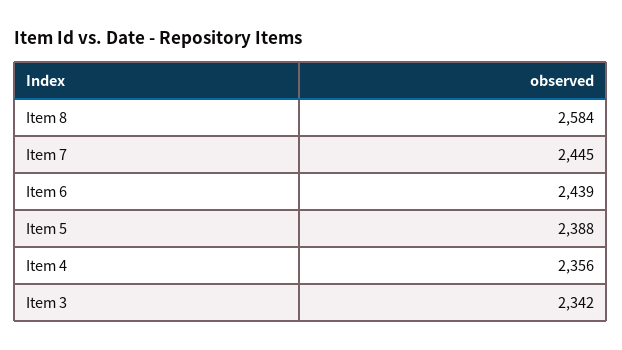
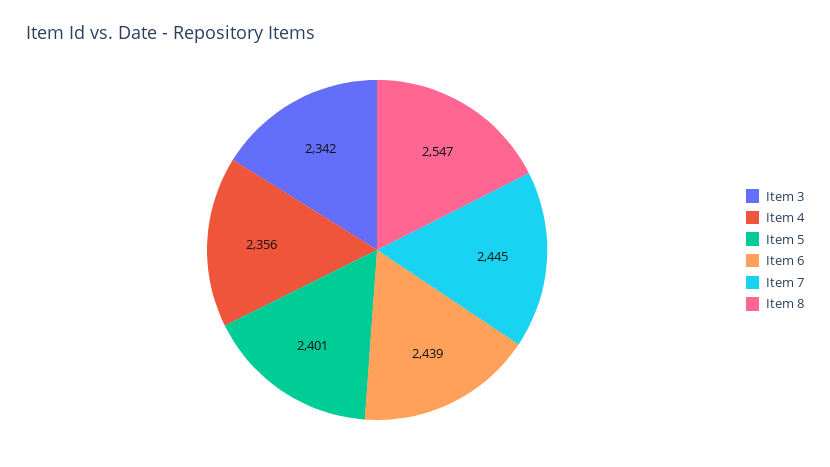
Item 8: 2584 -> 2547
Item 5: 2388 -> 2401

